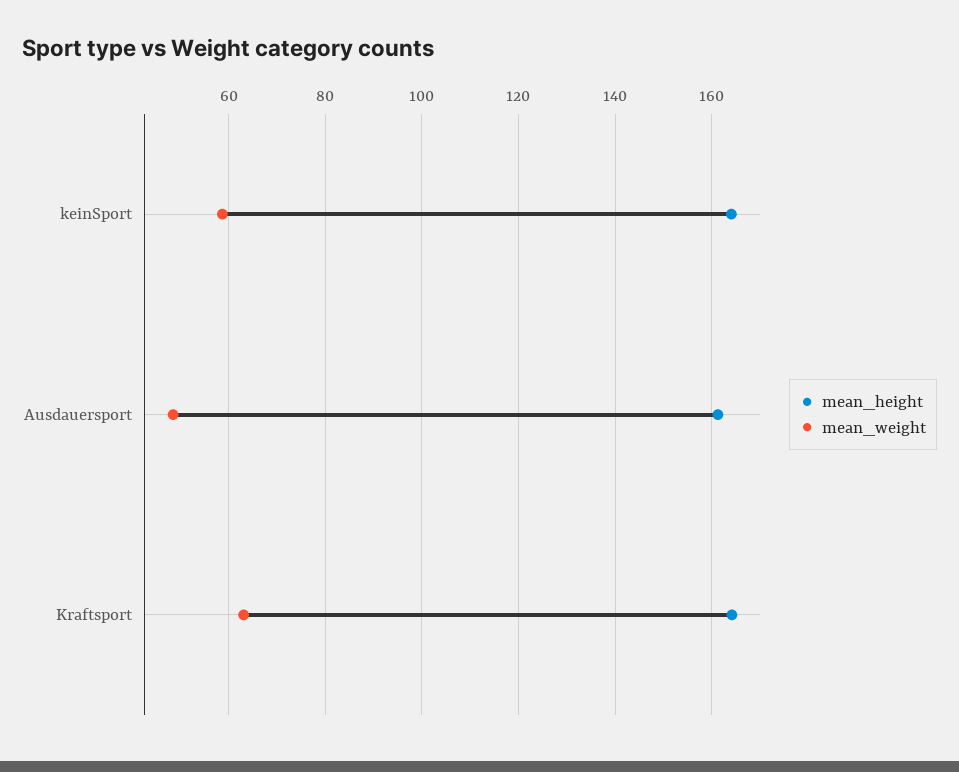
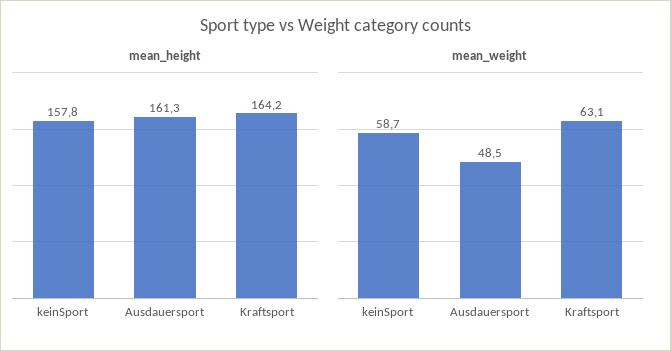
mean_height, keinSport: 164 -> 157.8

